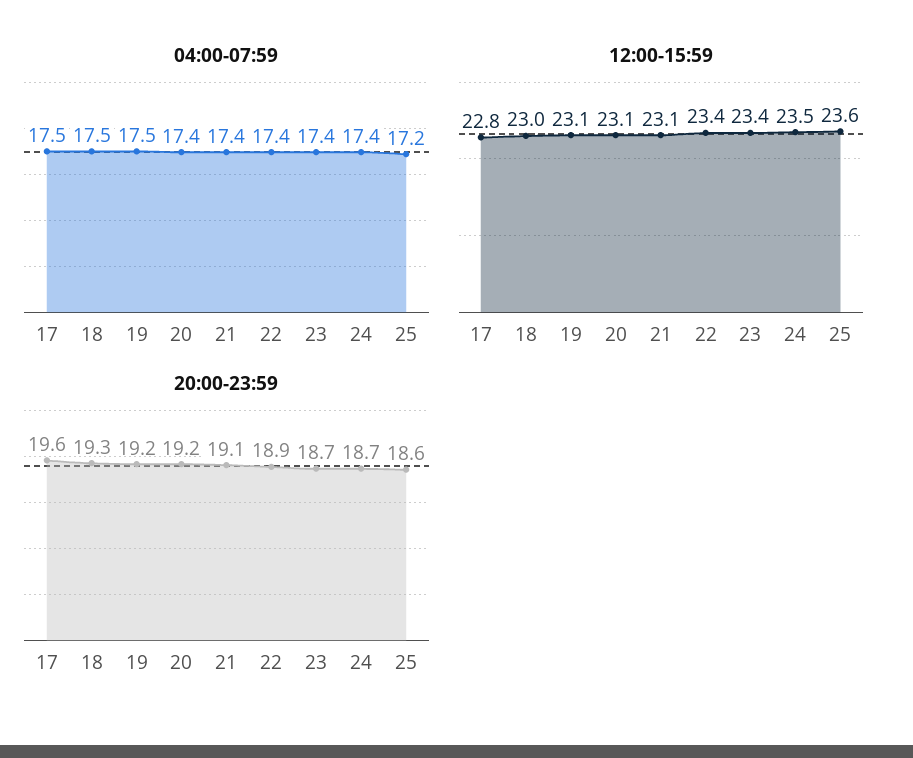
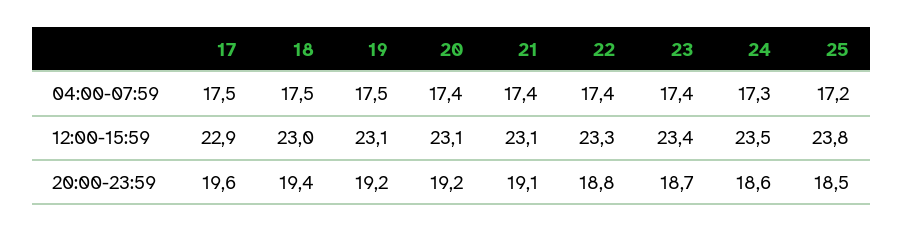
04:00-07:59, 24: 17.4 -> 17.3
12:00-15:59, 17: 22.8 -> 22.9
12:00-15:59, 22: 23.4 -> 23.3
12:00-15:59, 25: 23.6 -> 23.8
20:00-23:59, 18: 19.3 -> 19.4
20:00-23:59, 22: 18.9 -> 18.8
20:00-23:59, 24: 18.7 -> 18.6
20:00-23:59, 25: 18.6 -> 18.5

